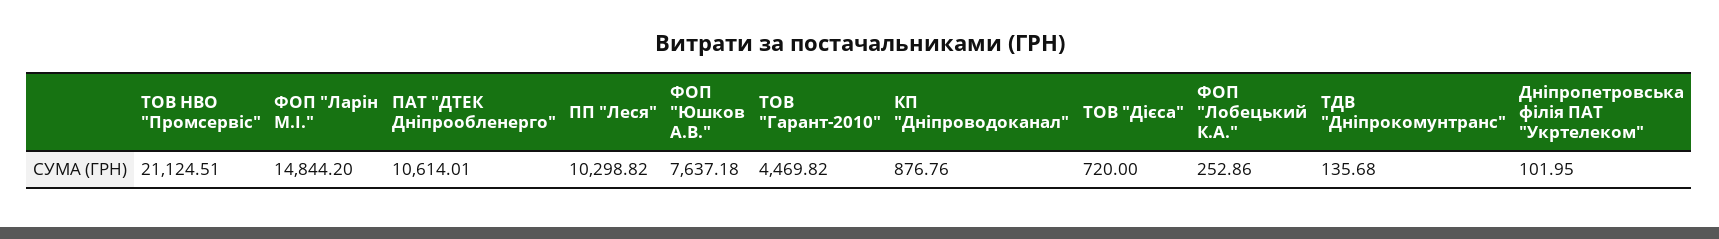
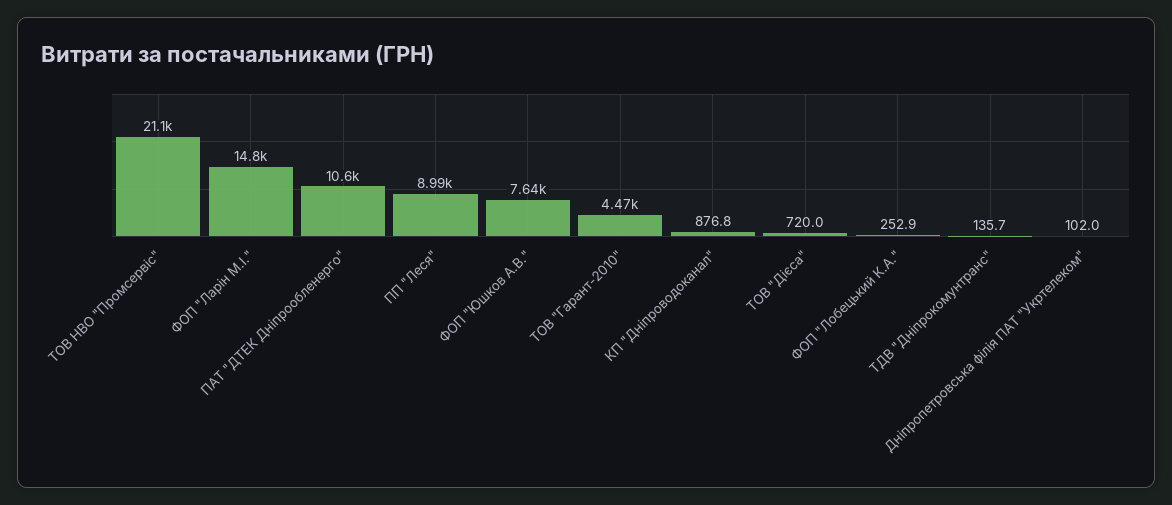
ПП "Леся": 10298.82 -> 8990

